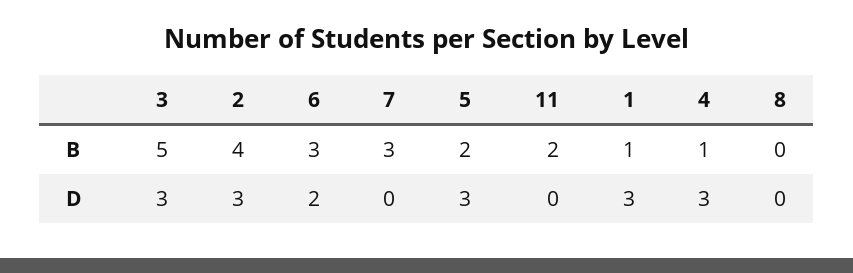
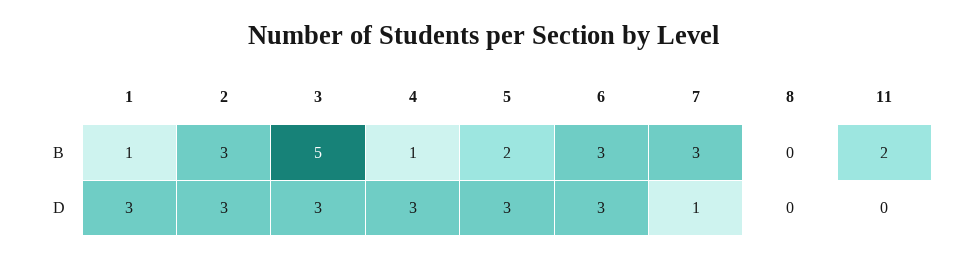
2, B: 4 -> 3
6, D: 2 -> 3
7, D: 0 -> 1

